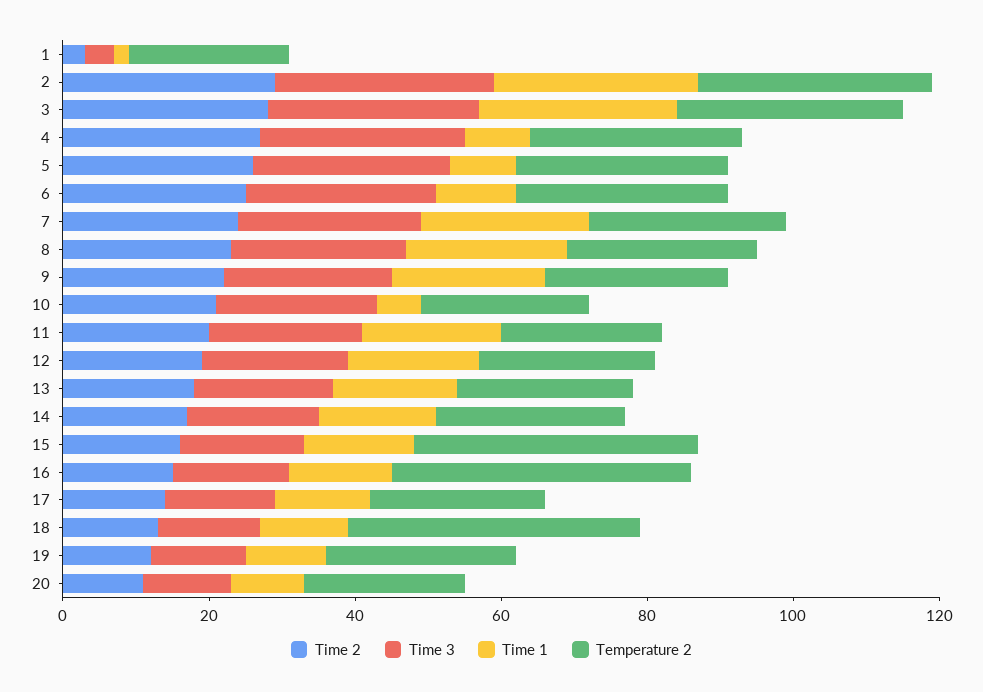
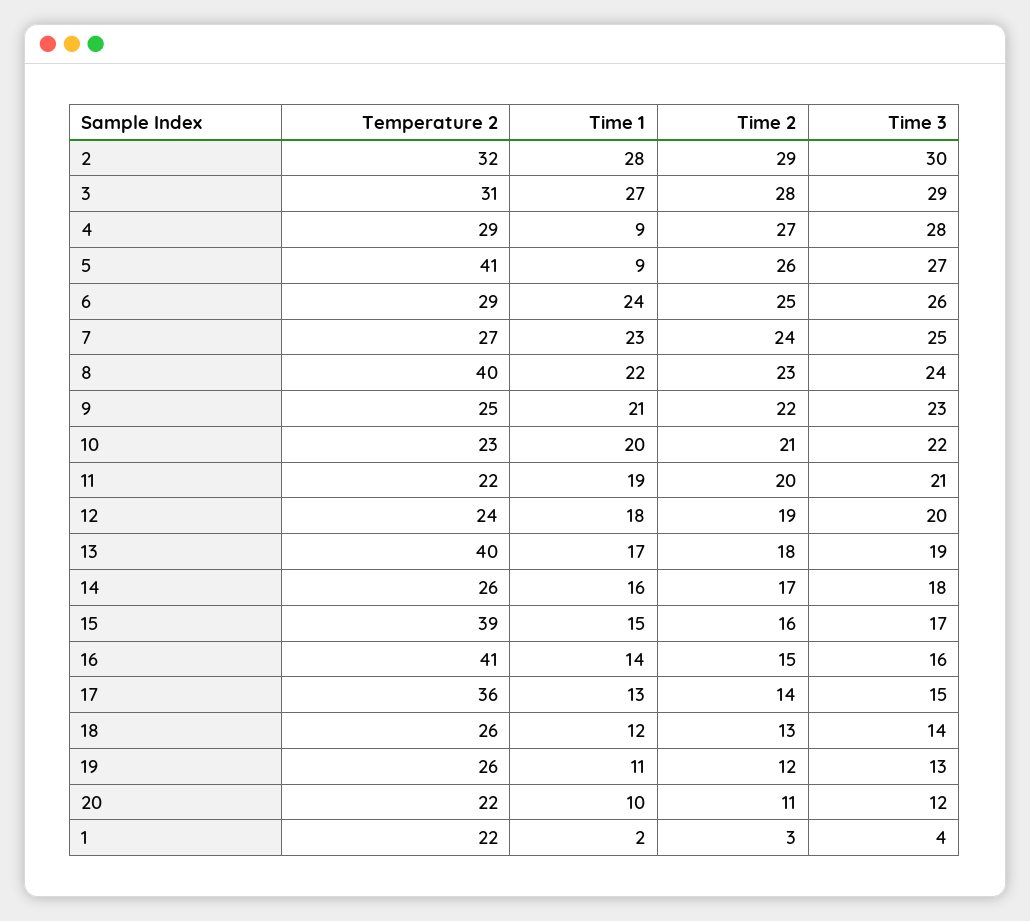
Temperature 2, 5: 30 -> 41
Time 1, 6: 10 -> 24
Temperature 2, 8: 25 -> 40
Time 1, 10: 5 -> 20
Temperature 2, 13: 25 -> 40
Temperature 2, 17: 25 -> 36
Temperature 2, 18: 40 -> 26

